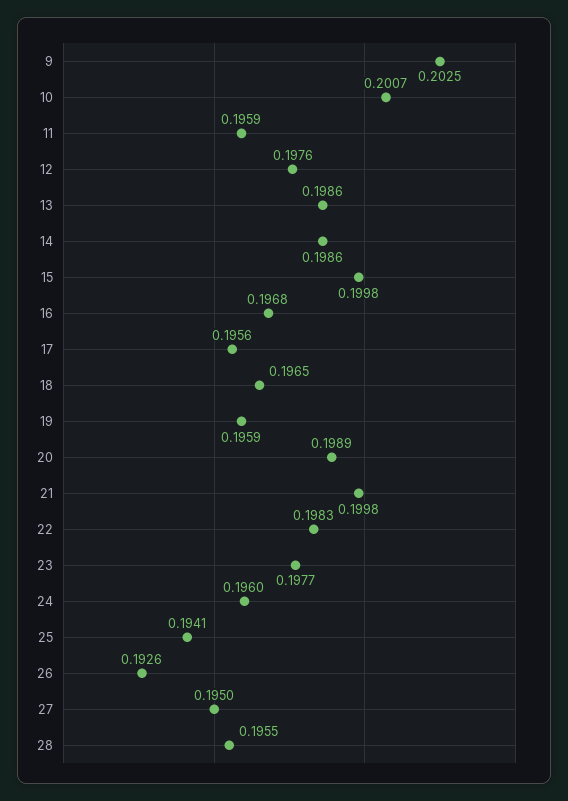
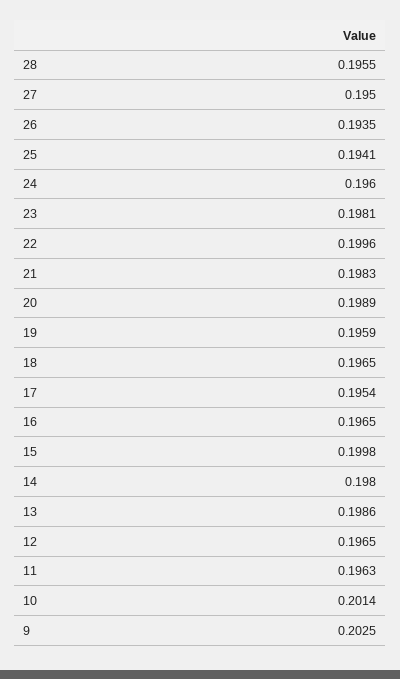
10: 0.2007 -> 0.2014
11: 0.1959 -> 0.1963
12: 0.1976 -> 0.1965
14: 0.1986 -> 0.198
16: 0.1968 -> 0.1965
17: 0.1956 -> 0.1954
21: 0.1998 -> 0.1983
22: 0.1983 -> 0.1996
23: 0.1977 -> 0.1981
26: 0.1926 -> 0.1935

